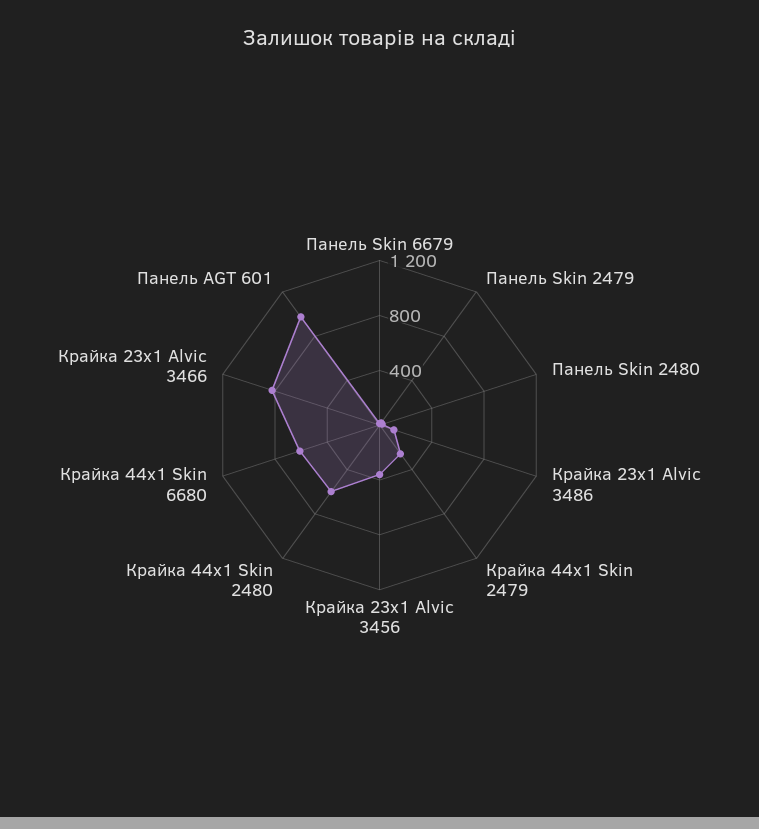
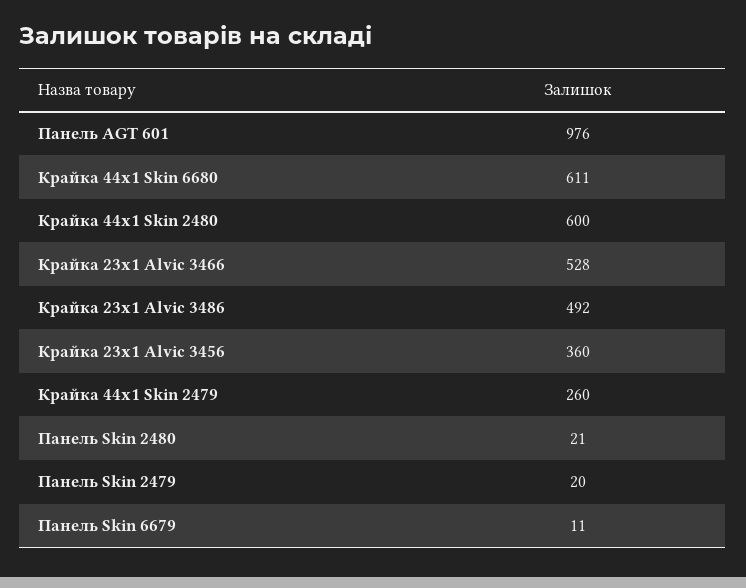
Крайка 23x1 Alvic 3486: 100 -> 492
Крайка 23x1 Alvic 3466: 800 -> 528

